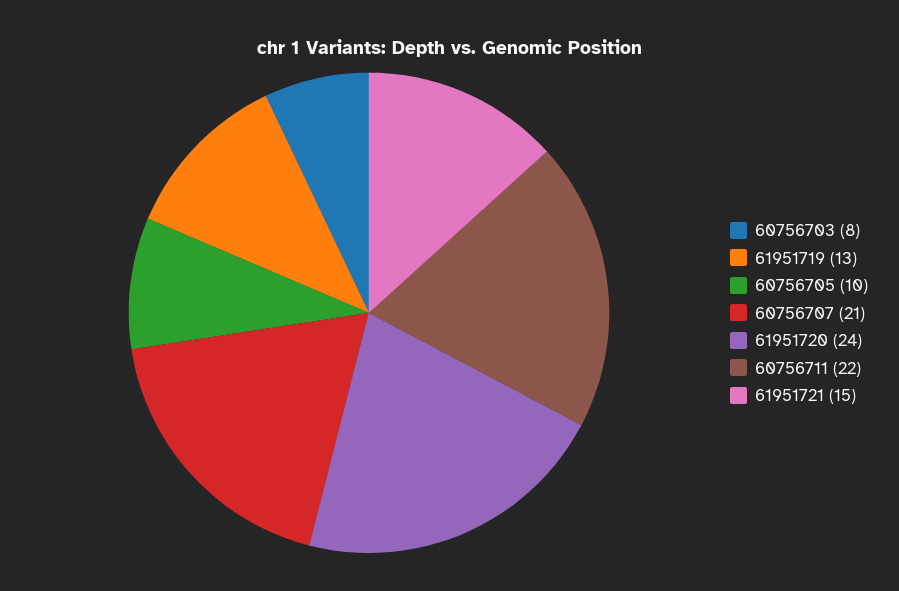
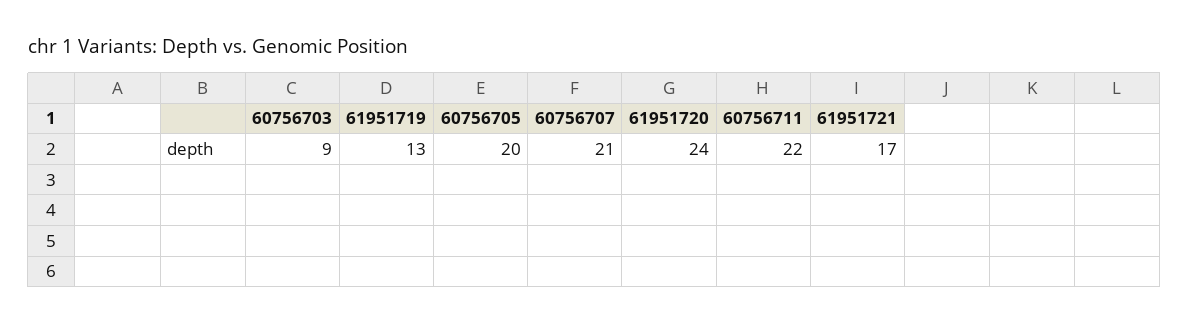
60756703: 8 -> 9
60756705: 10 -> 20
61951721: 15 -> 17

